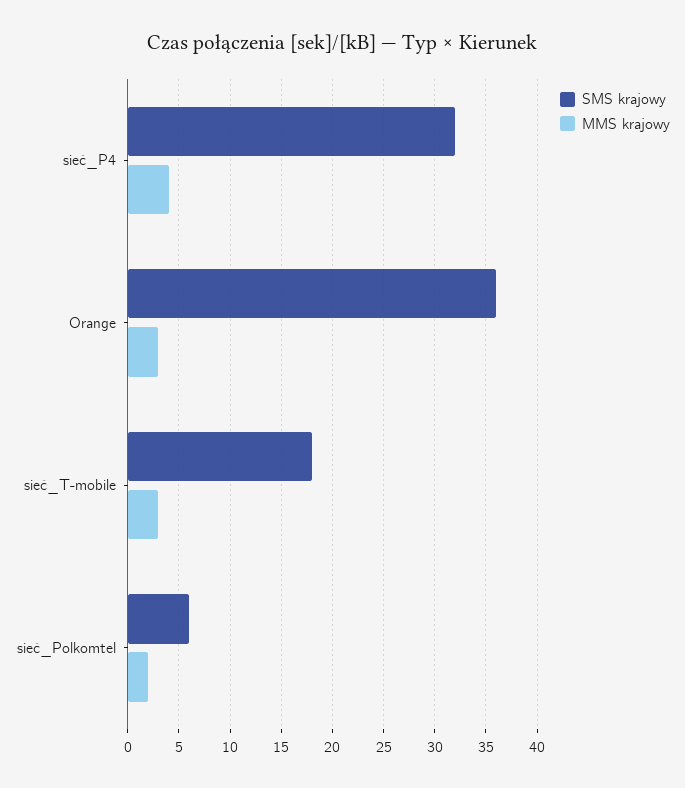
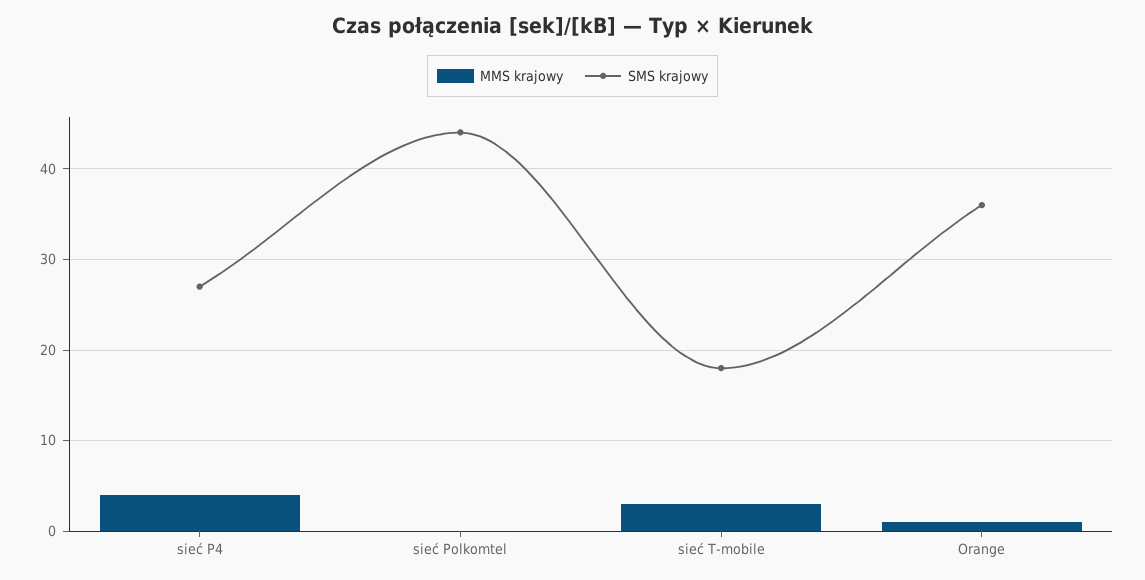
SMS krajowy, sieć_P4: 32 -> 27
MMS krajowy, Orange: 3 -> 1
SMS krajowy, sieć_Polkomtel: 6 -> 44
MMS krajowy, sieć_Polkomtel: 2 -> 0

